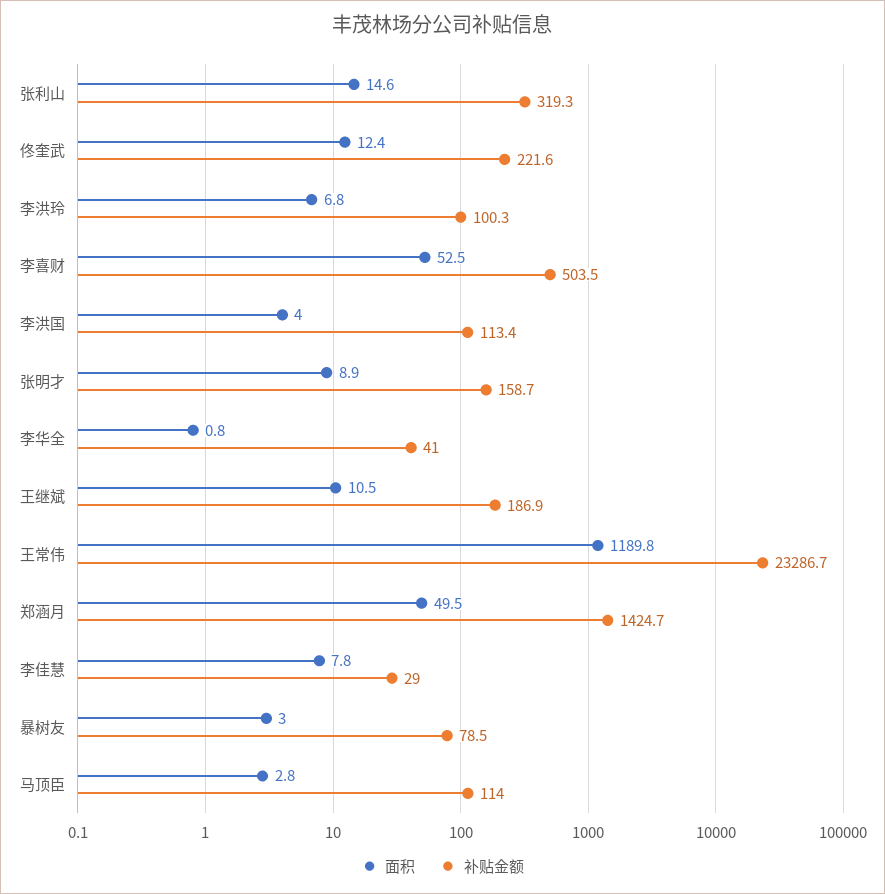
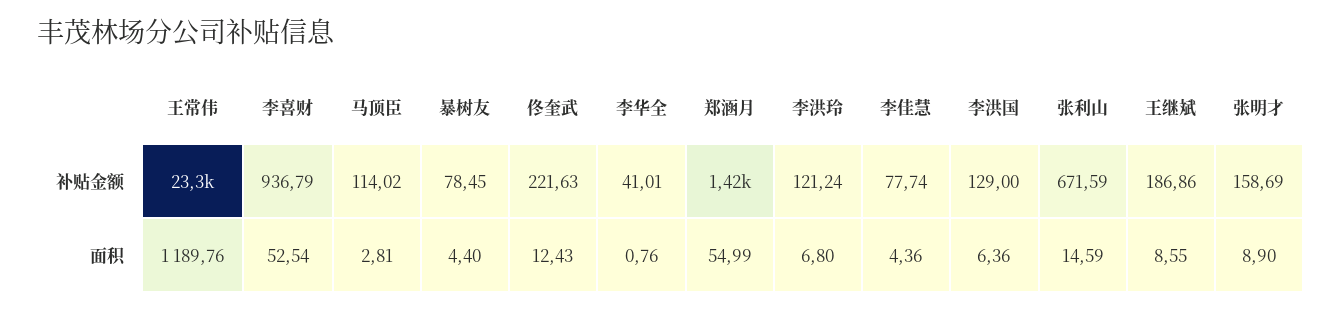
补贴金额, 张利山: 319.3 -> 671.59
补贴金额, 李洪玲: 100.3 -> 121.24
补贴金额, 李喜财: 503.5 -> 936.79
面积, 李洪国: 4 -> 6.36
补贴金额, 李洪国: 113.4 -> 129
面积, 王继斌: 10.5 -> 8.55
面积, 郑涵月: 49.5 -> 54.99
面积, 李佳慧: 7.8 -> 4.36
补贴金额, 李佳慧: 29 -> 77.74
面积, 暴树友: 3 -> 4.4

